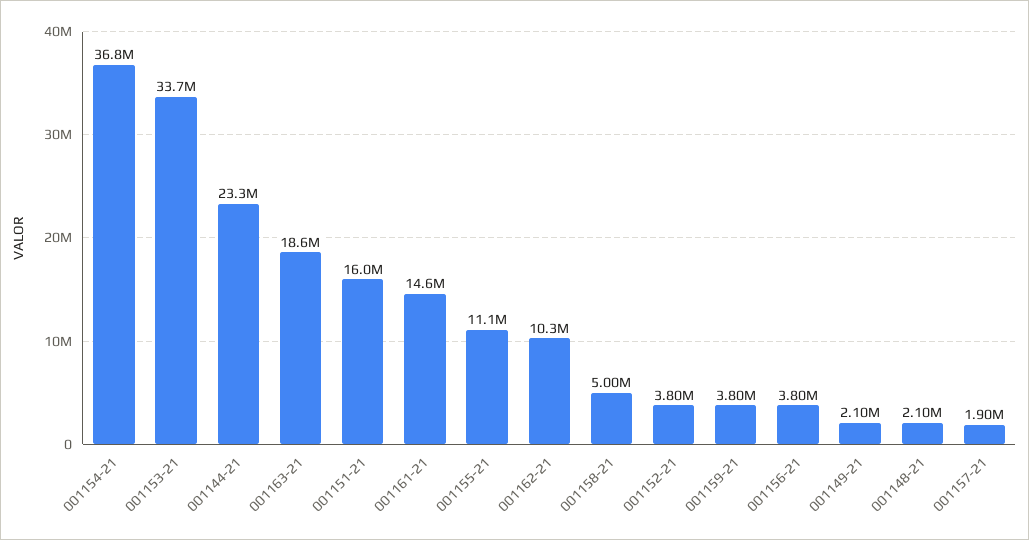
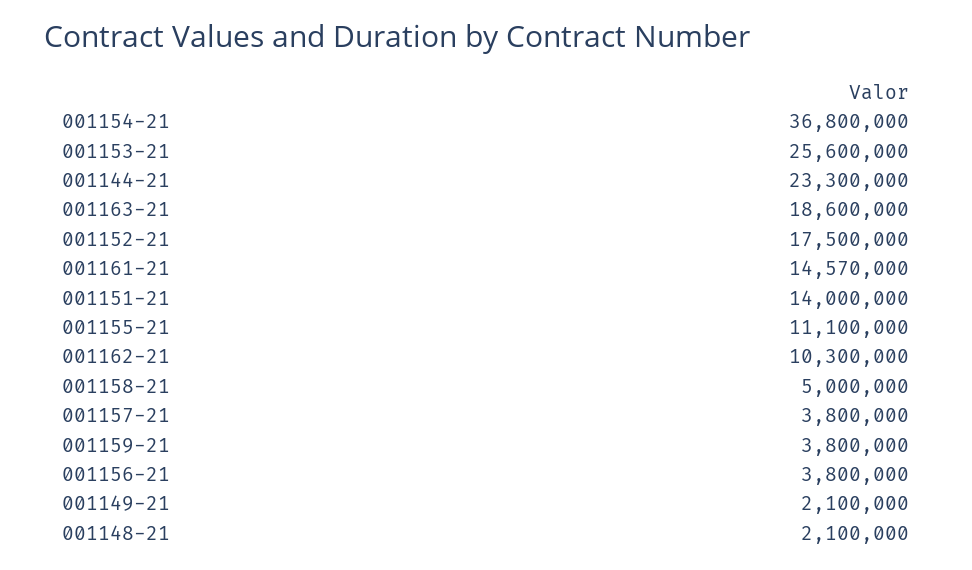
001153-21: 33700000 -> 25600000
001151-21: 16000000 -> 14000000
001152-21: 3800000 -> 17500000
001157-21: 1900000 -> 3800000

